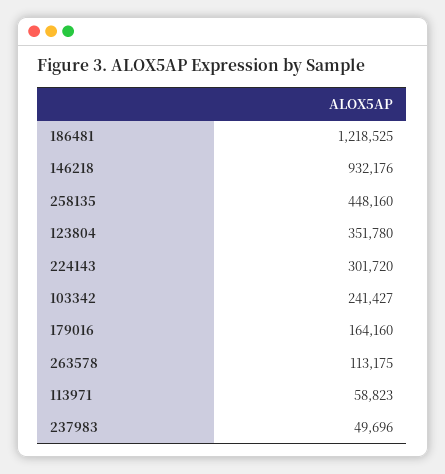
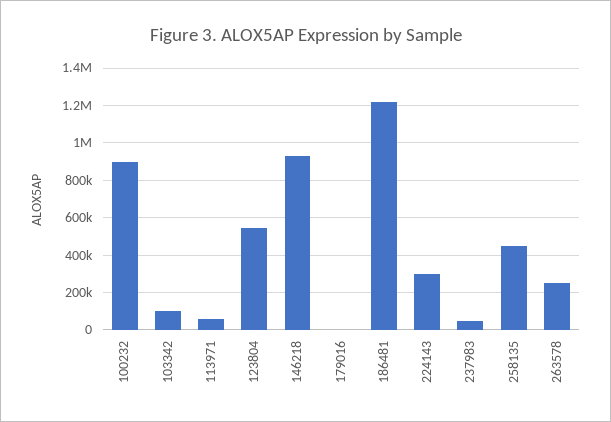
123804: 351780 -> 550000
103342: 241427 -> 100000
179016: 164160 -> 0
263578: 113175 -> 250000
100232: none -> 900000

